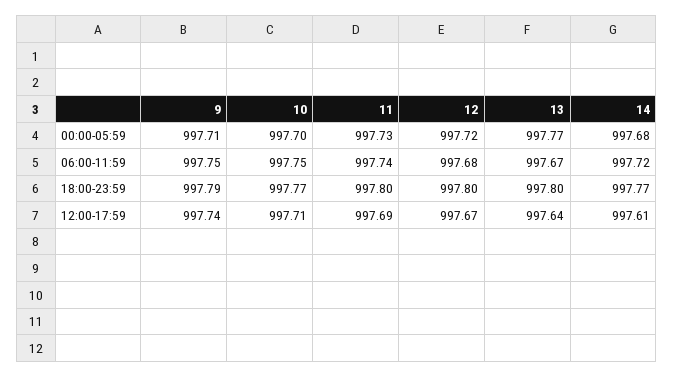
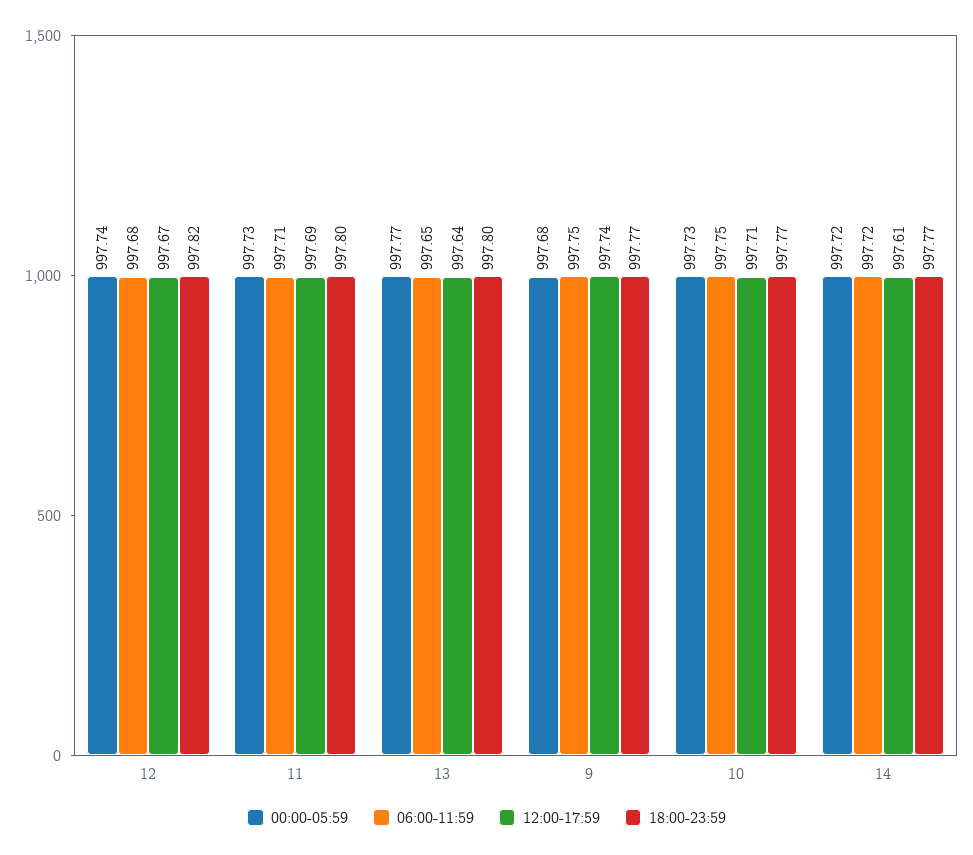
00:00-05:59, 9: 997.71 -> 997.68
00:00-05:59, 10: 997.7 -> 997.73
00:00-05:59, 12: 997.72 -> 997.74
00:00-05:59, 14: 997.68 -> 997.72
06:00-11:59, 11: 997.74 -> 997.71
06:00-11:59, 13: 997.67 -> 997.65
18:00-23:59, 9: 997.79 -> 997.77
18:00-23:59, 12: 997.8 -> 997.82

